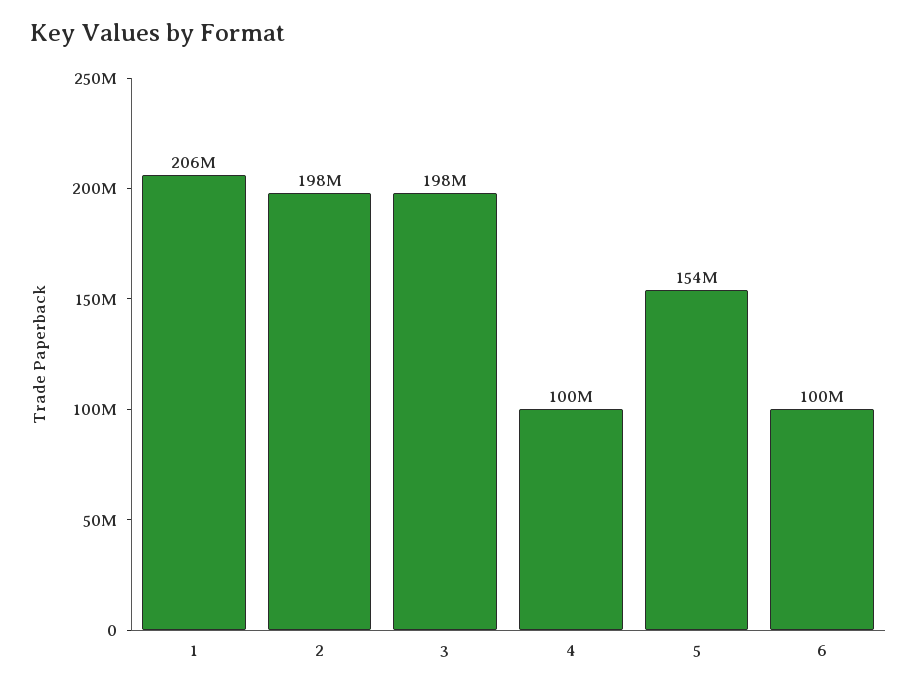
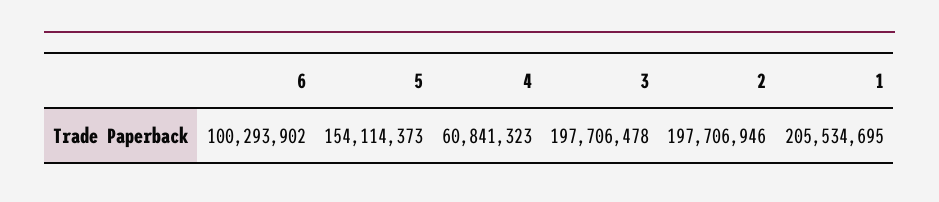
4: 100000000 -> 60841323

